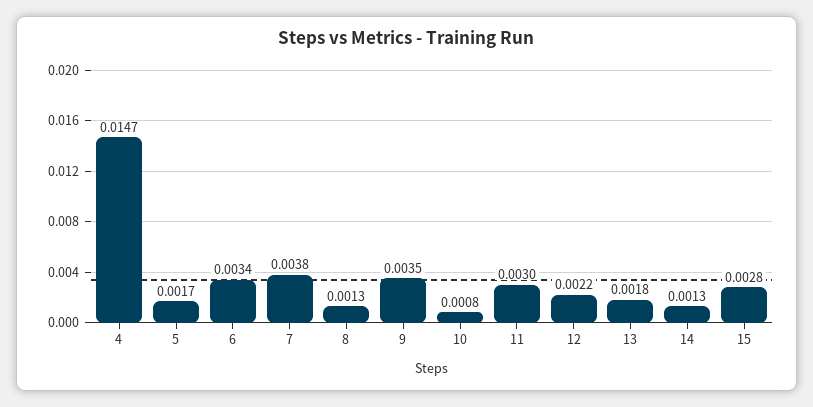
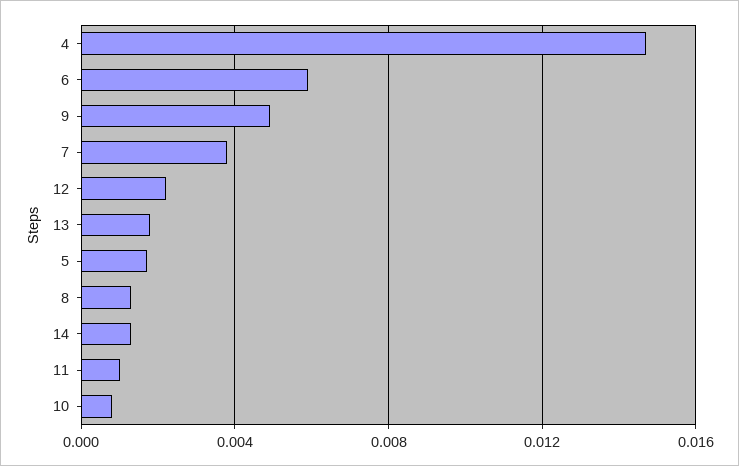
6: 0.0034 -> 0.006
9: 0.0035 -> 0.005
11: 0.003 -> 0.001
15: 0.0028 -> none

